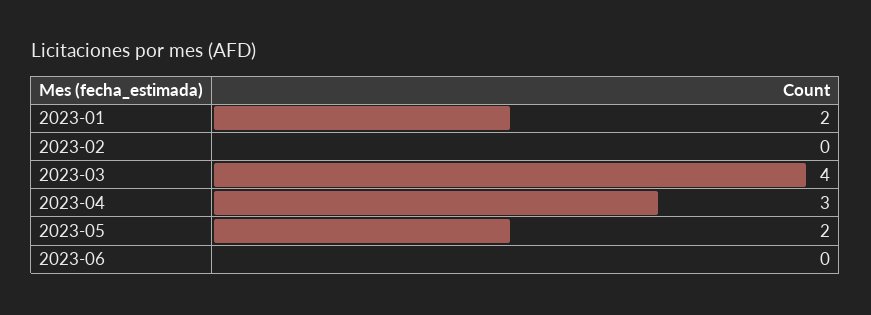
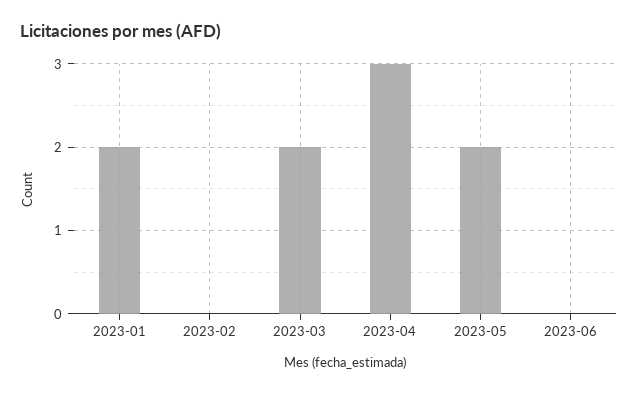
2023-03: 4 -> 2

